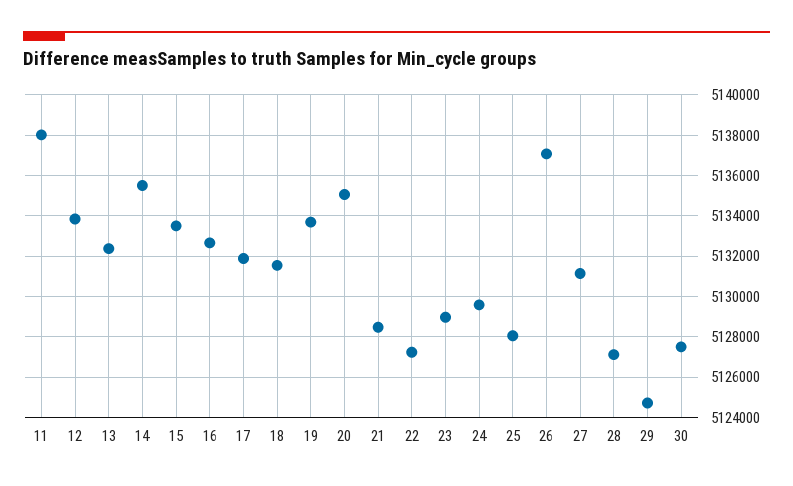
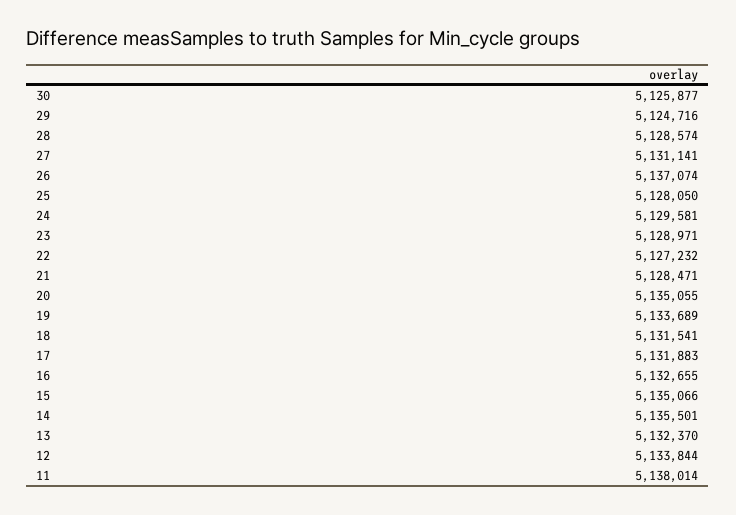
15: 5133500 -> 5135066
28: 5127000 -> 5128574
30: 5127500 -> 5125877

